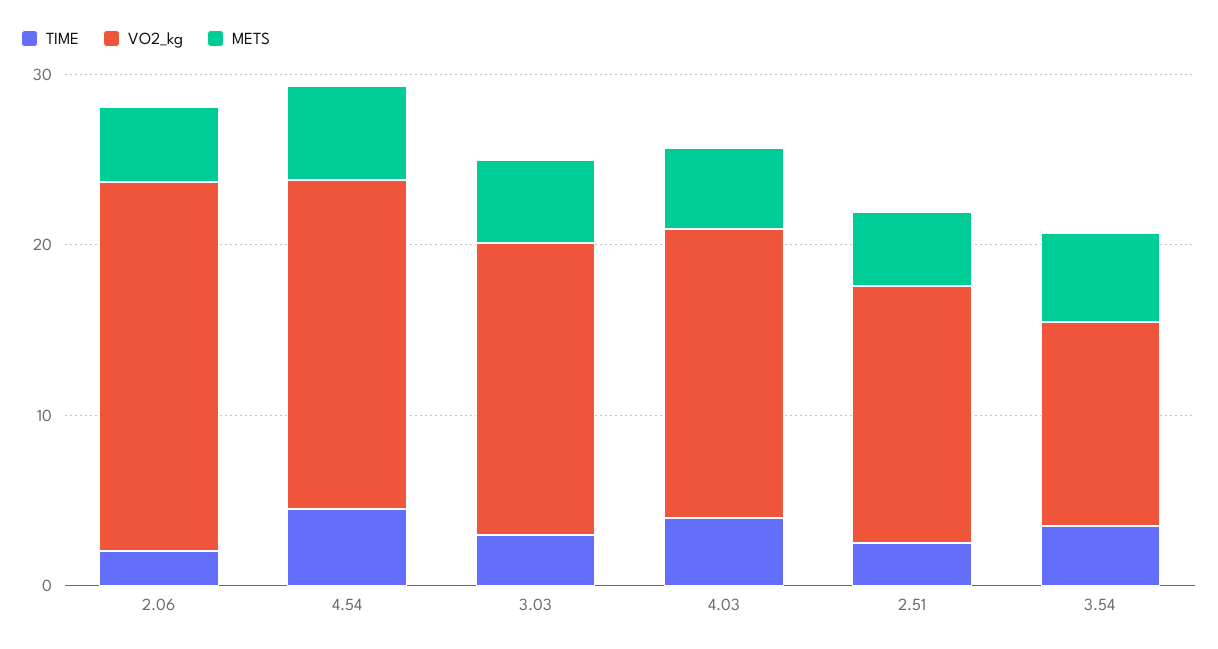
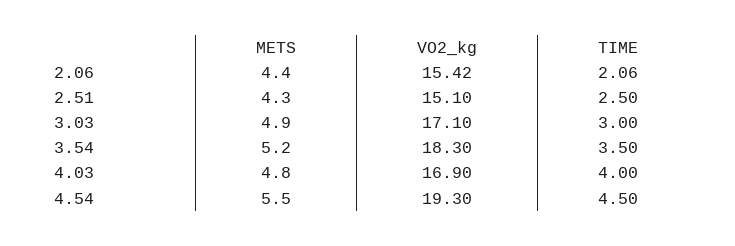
VO2_kg, 2.06: 22 -> 15.42
VO2_kg, 3.54: 12 -> 18.3

